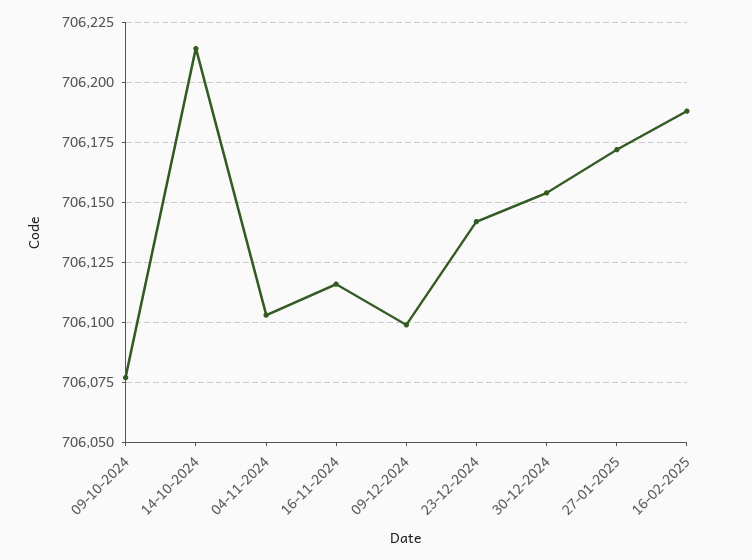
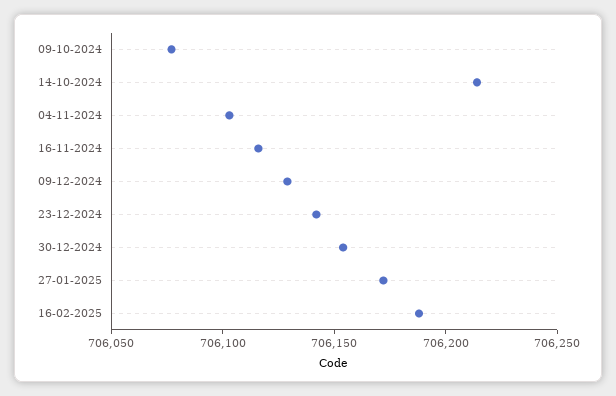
09-12-2024: 706100 -> 706130

